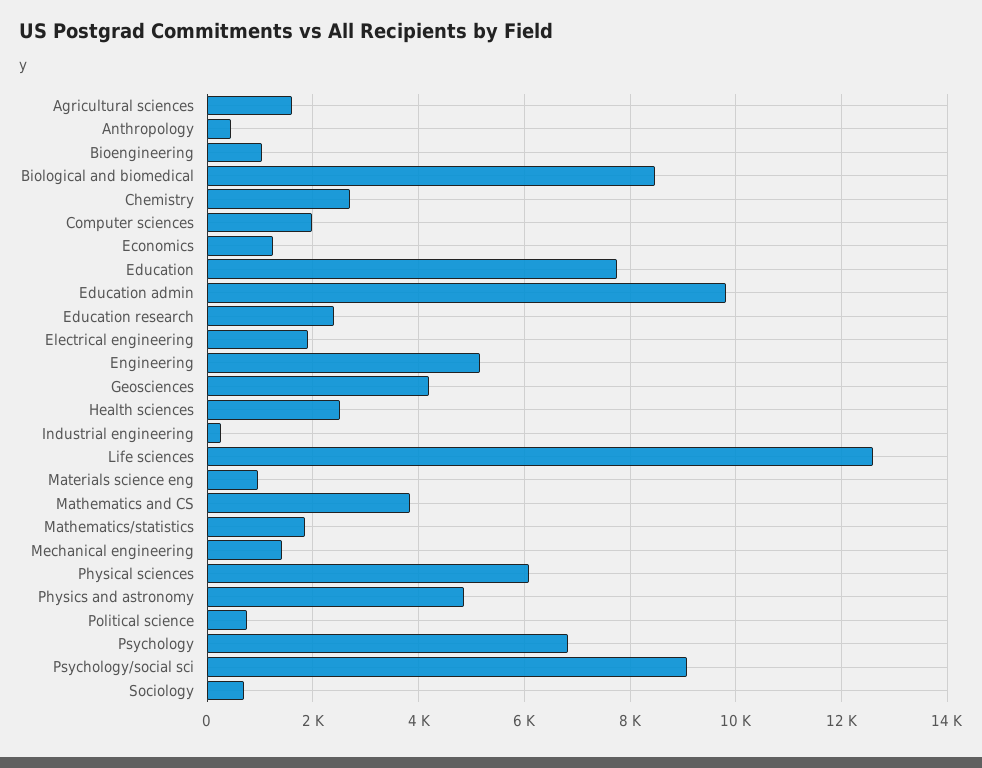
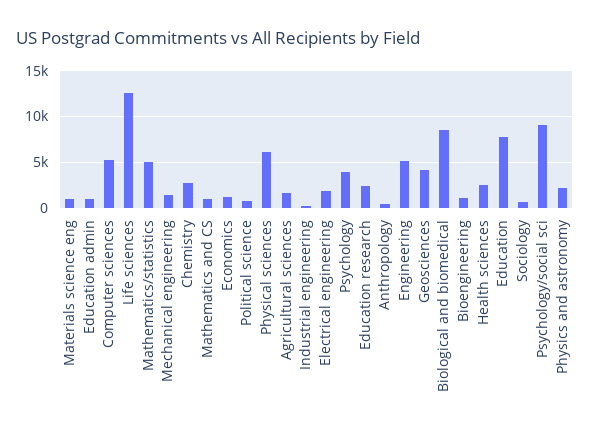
Computer sciences: 2000 -> 5000
Education admin: 9800 -> 1000
Mathematics and CS: 3800 -> 1000
Mathematics/statistics: 1800 -> 5000
Physics and astronomy: 4800 -> 2000
Psychology: 6800 -> 4000

